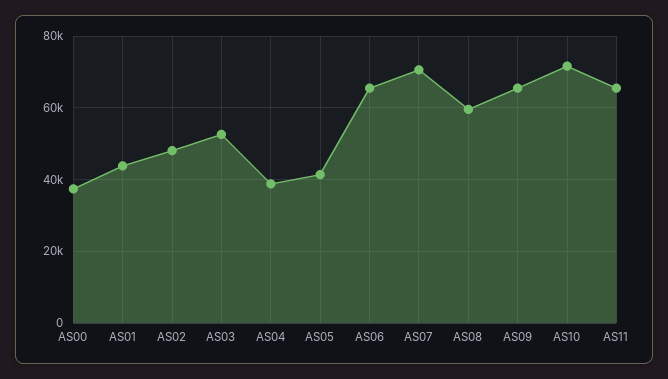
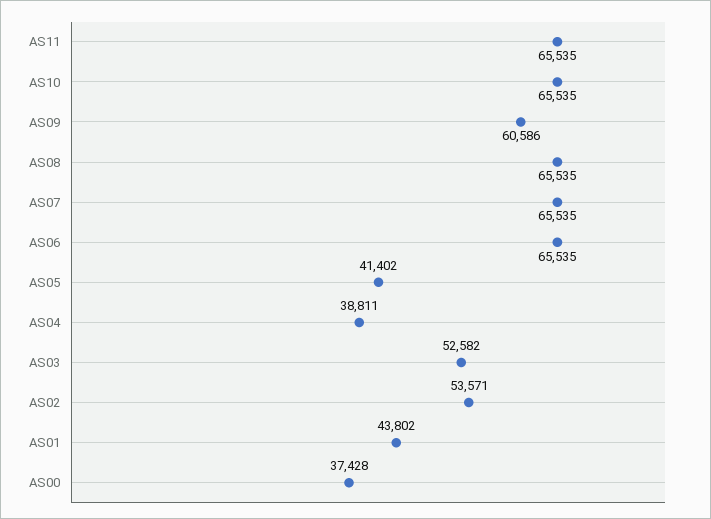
AS02: 48000 -> 53571
AS07: 70000 -> 65535
AS08: 60000 -> 65535
AS09: 66000 -> 60586
AS10: 72000 -> 65535

